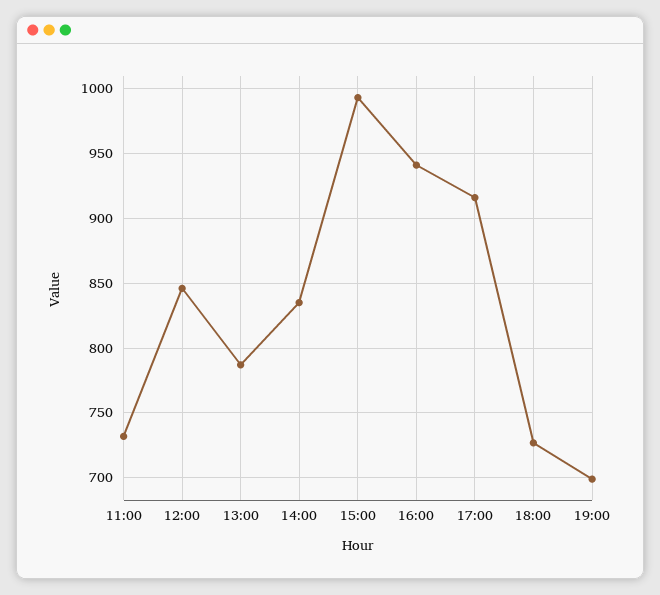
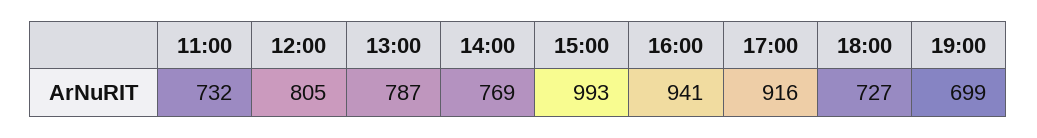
12:00: 845 -> 805
14:00: 835 -> 769

